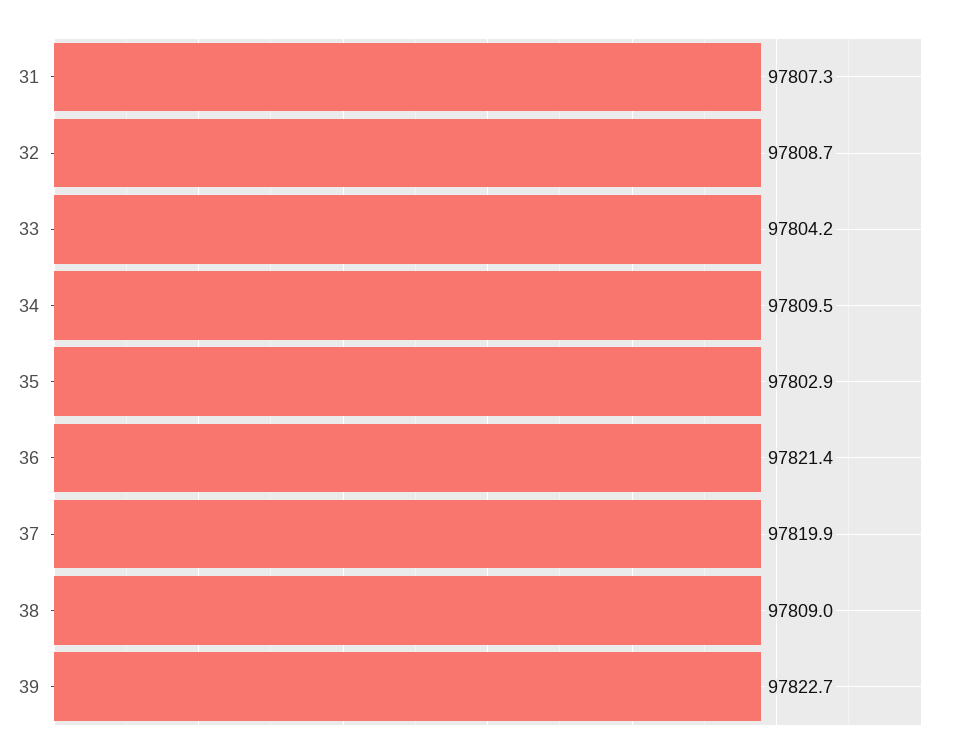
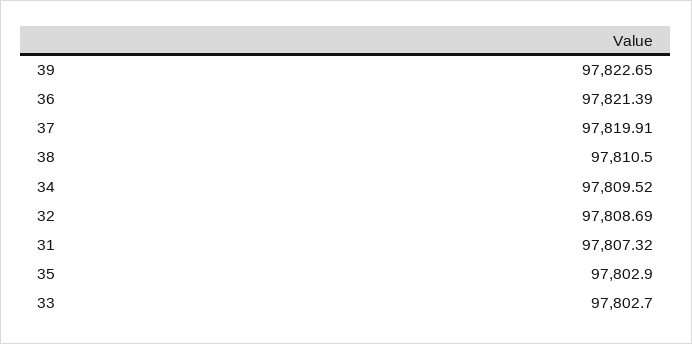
33: 97804.2 -> 97802.7
38: 97809 -> 97810.5

